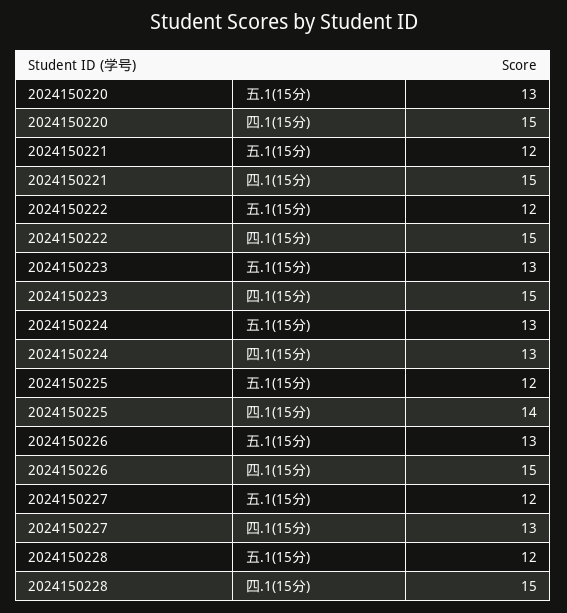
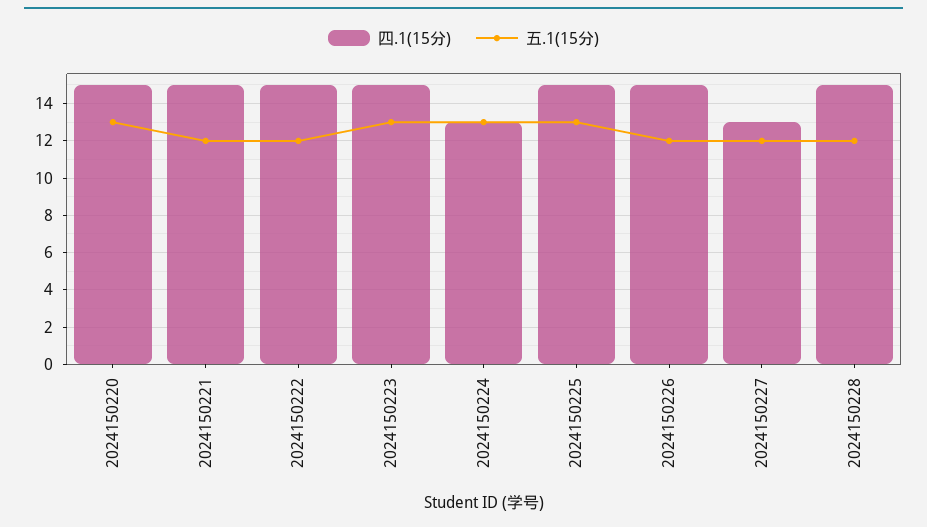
五.1(15分), 2024150225: 12 -> 13
四.1(15分), 2024150225: 14 -> 15
五.1(15分), 2024150226: 13 -> 12

